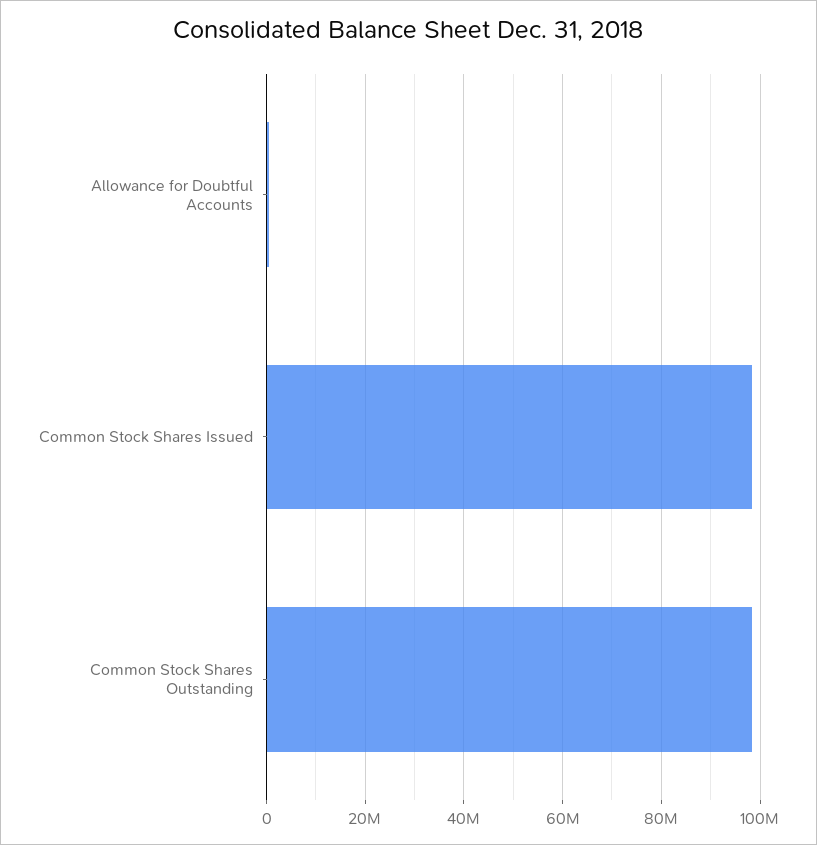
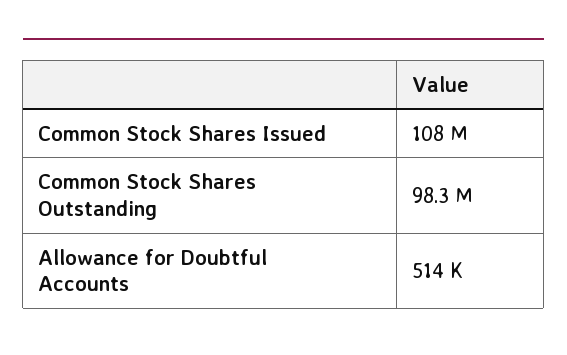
Common Stock Shares Issued: 98000000 -> 108000000

